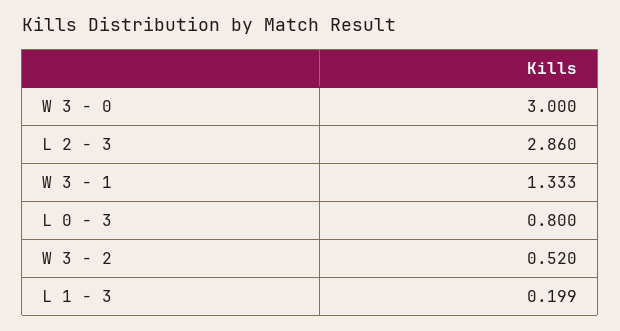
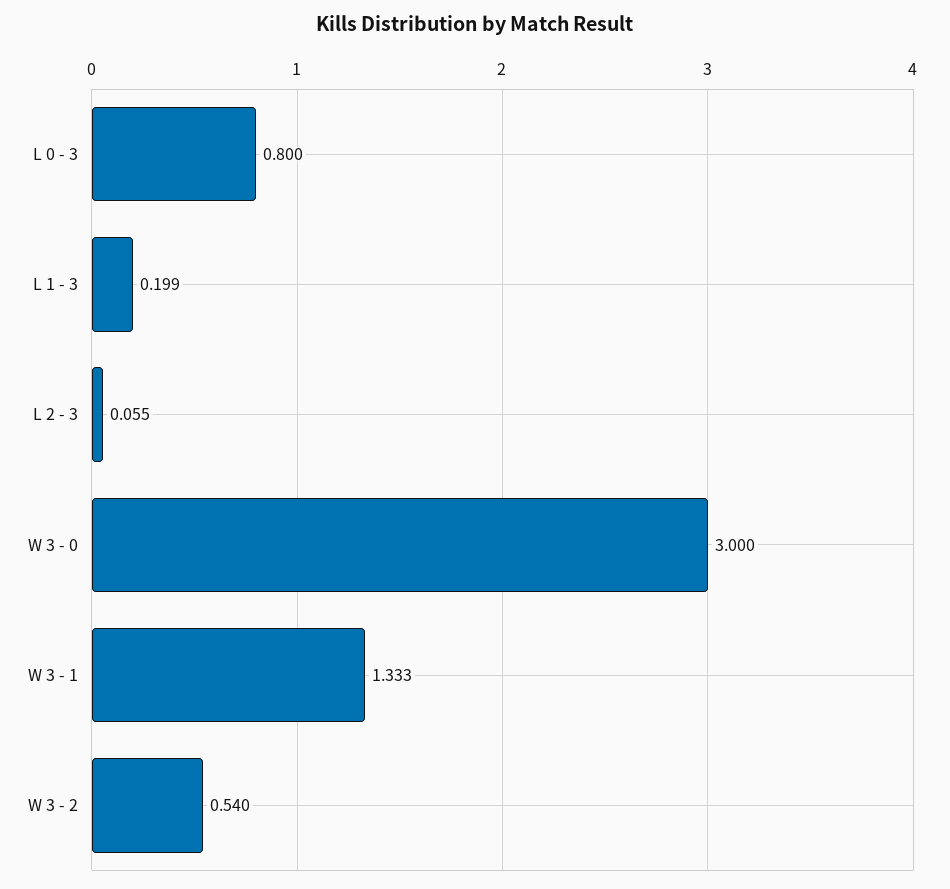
L 2 - 3: 2.86 -> 0.055
W 3 - 2: 0.52 -> 0.54

